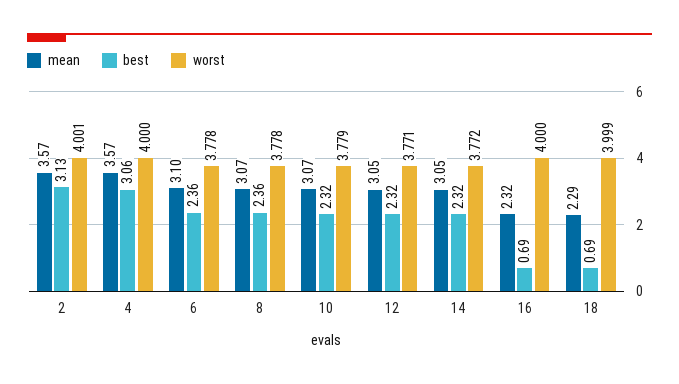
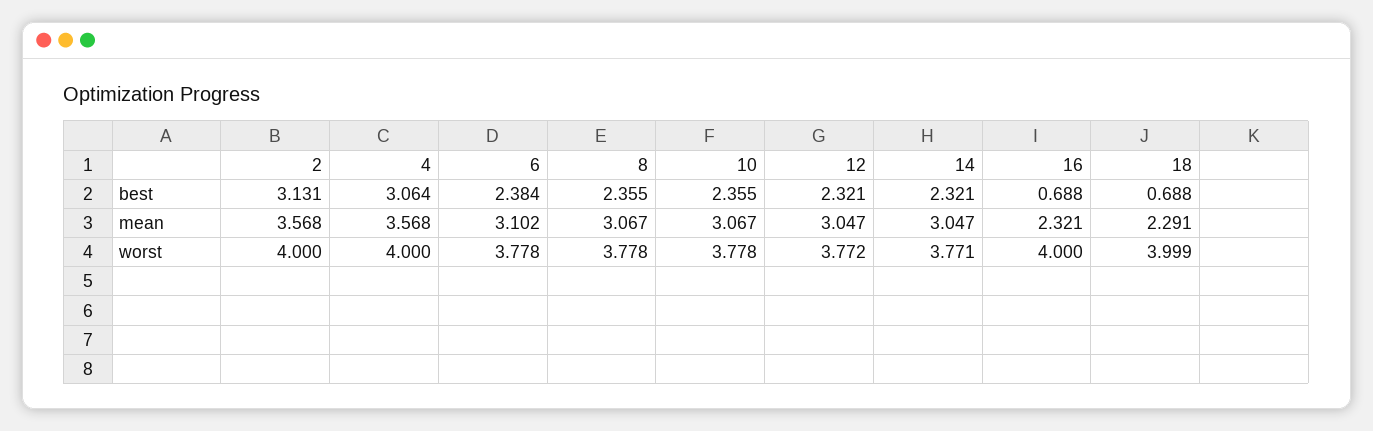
worst, 2: 4.001 -> 4
best, 6: 2.36 -> 2.384
best, 10: 2.32 -> 2.355
worst, 10: 3.779 -> 3.778
worst, 12: 3.771 -> 3.772
worst, 14: 3.772 -> 3.771

